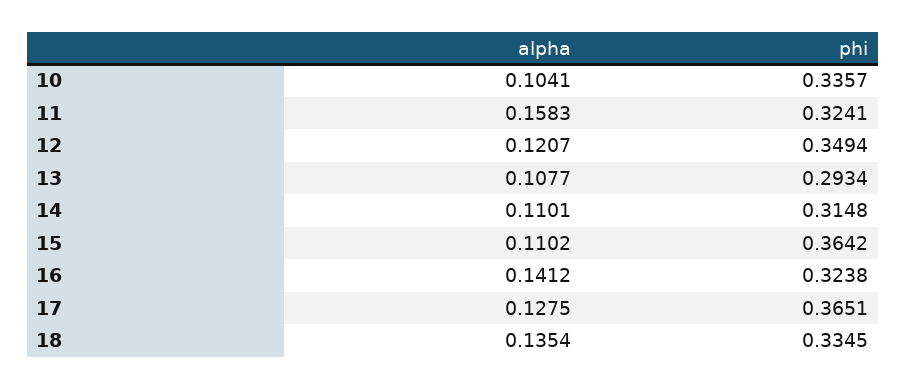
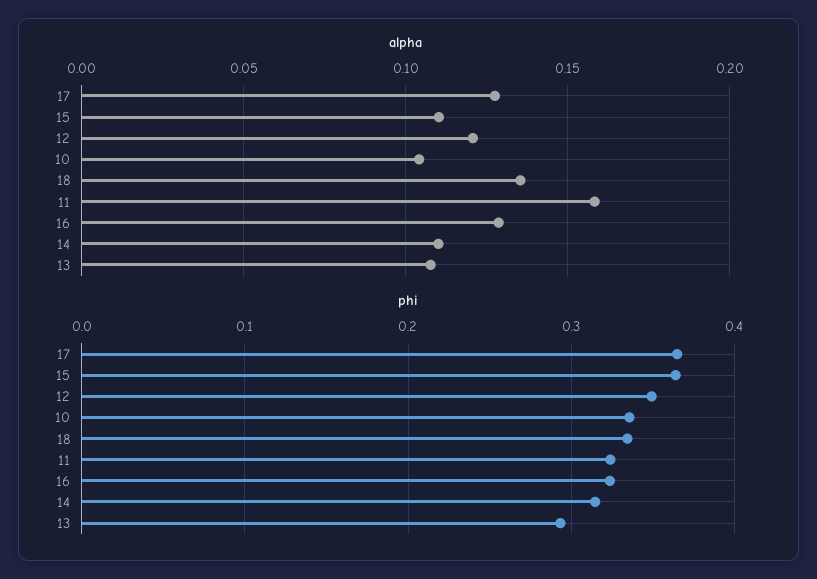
alpha, 16: 0.1412 -> 0.13

